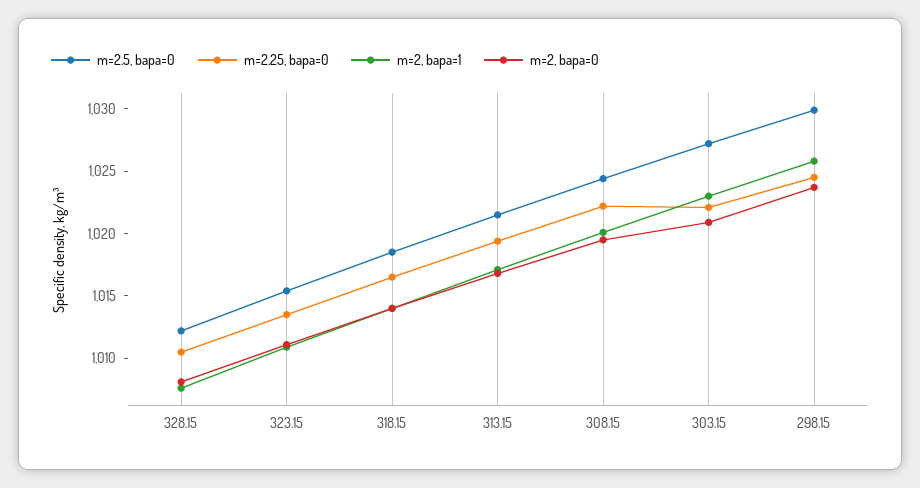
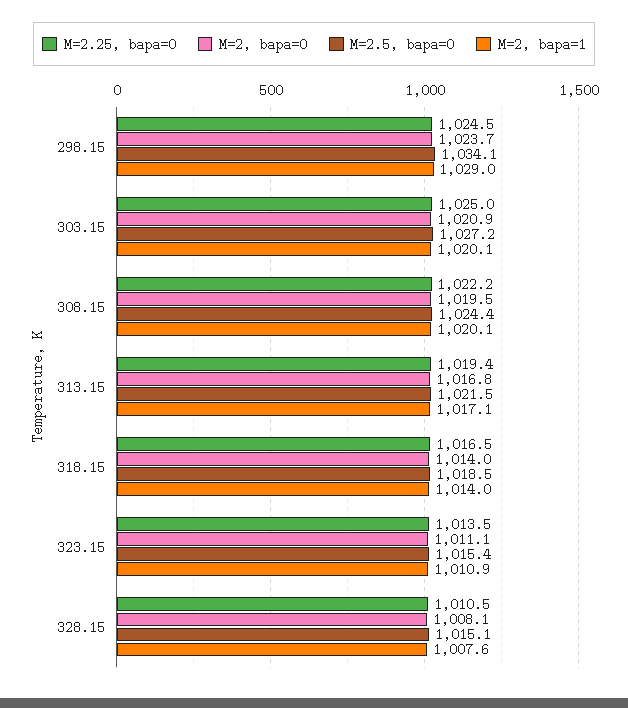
m=2.5, bapa=0, 328.15: 1012 -> 1015.1
m=2.25, bapa=0, 303.15: 1022 -> 1025
m=2, bapa=1, 303.15: 1023 -> 1020.1
m=2.5, bapa=0, 298.15: 1030 -> 1034.1
m=2, bapa=1, 298.15: 1026 -> 1029

